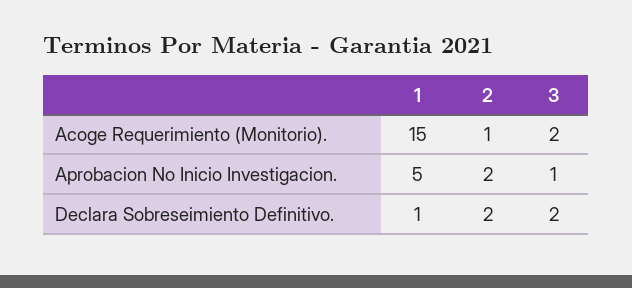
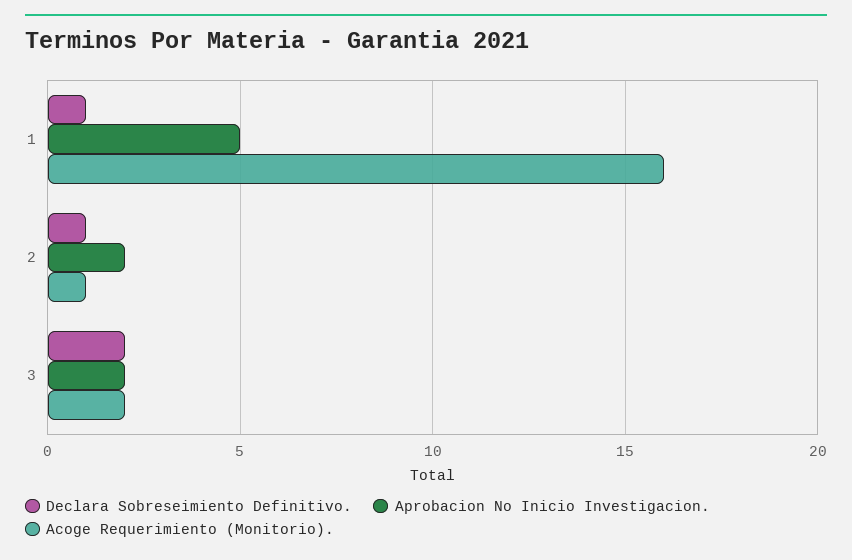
Acoge Requerimiento (Monitorio)., 1: 15 -> 16
Aprobacion No Inicio Investigacion., 3: 1 -> 2
Declara Sobreseimiento Definitivo., 2: 2 -> 1

